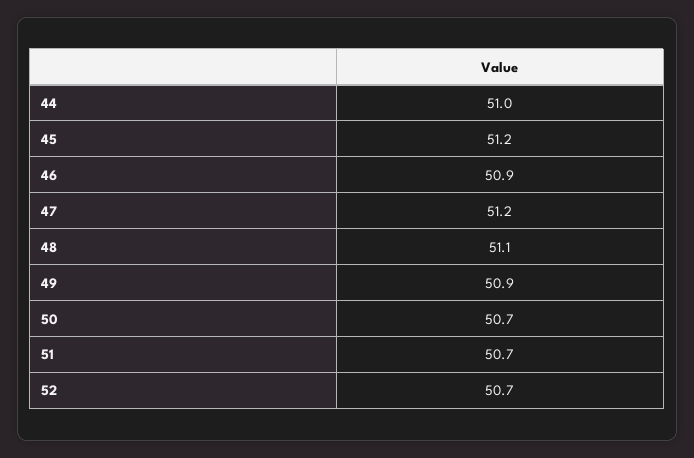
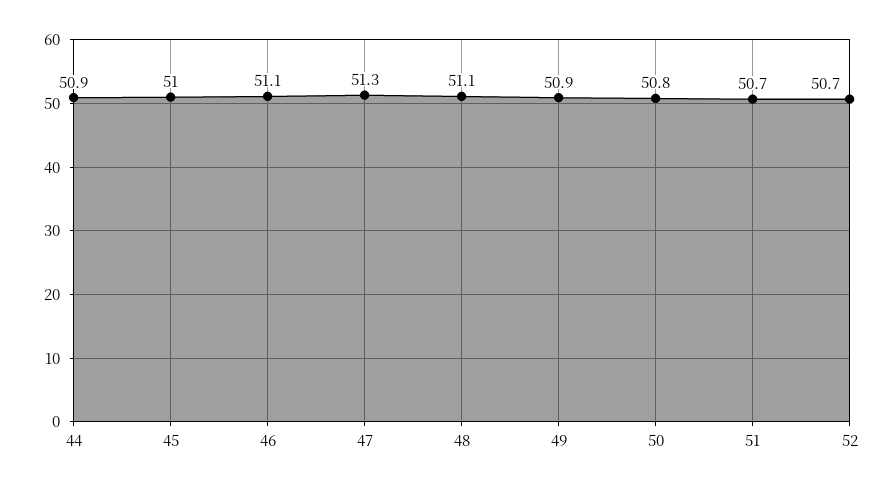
44: 51 -> 50.9
45: 51.2 -> 51
46: 50.9 -> 51.1
47: 51.2 -> 51.3
50: 50.7 -> 50.8

